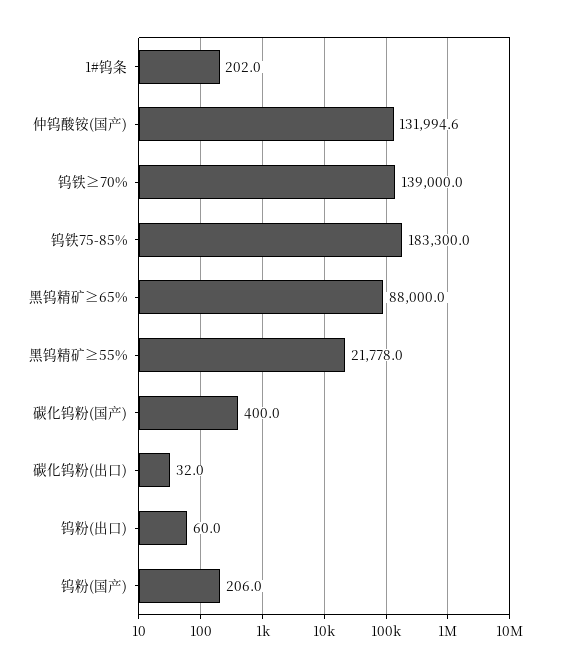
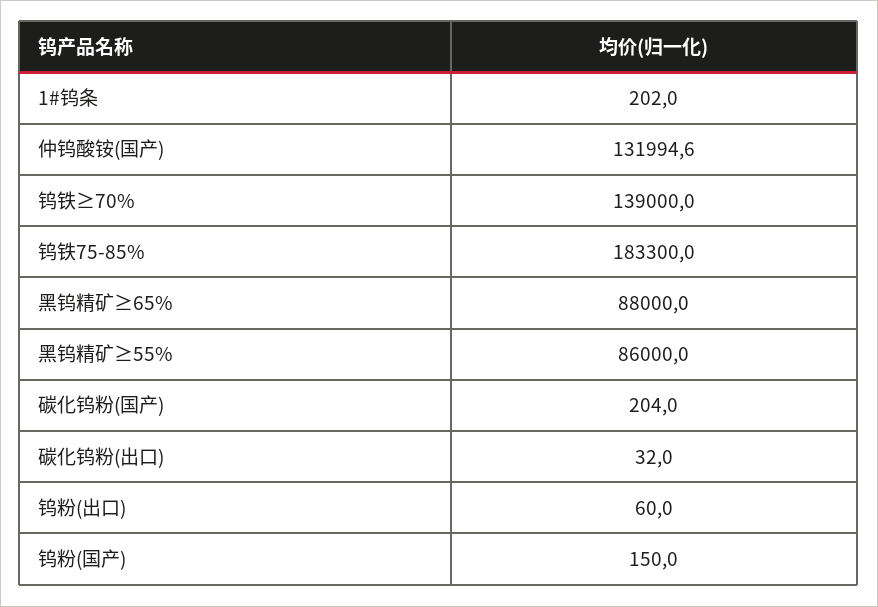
黑钨精矿≥55%: 21778 -> 86000
碳化钨粉(国产): 400 -> 204
钨粉(国产): 206 -> 150

